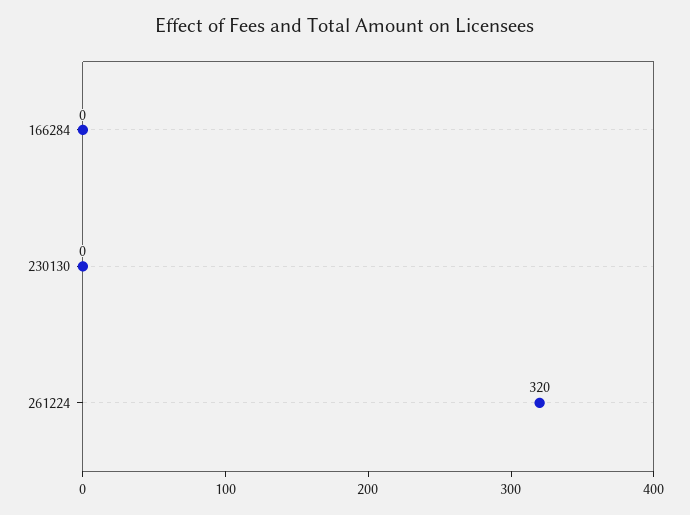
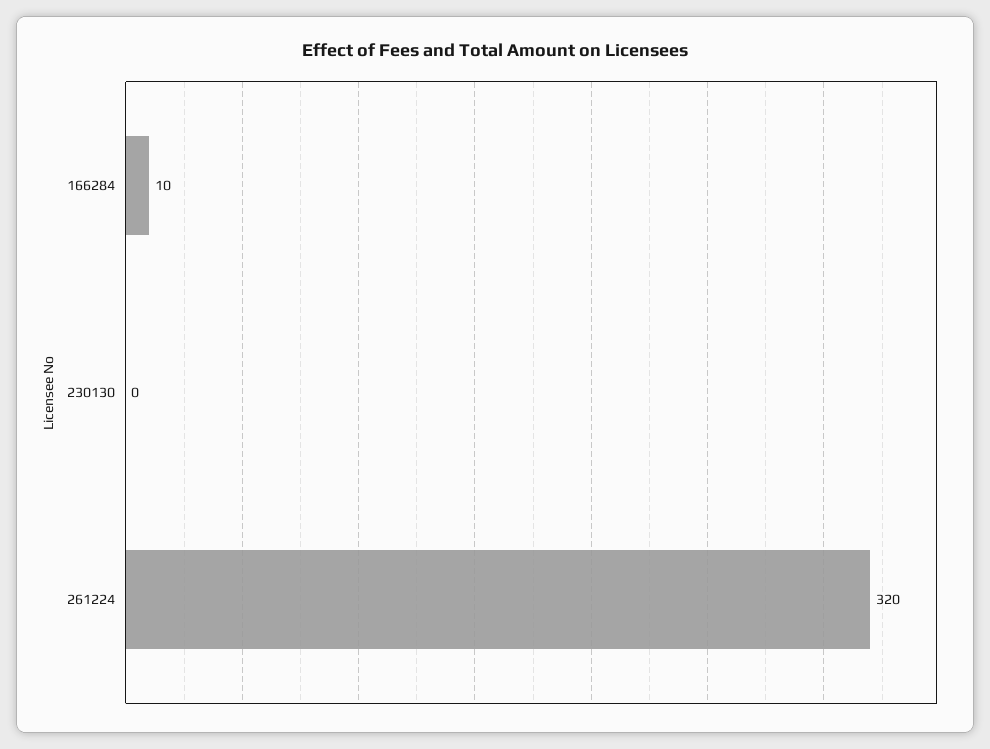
166284: 0 -> 10

